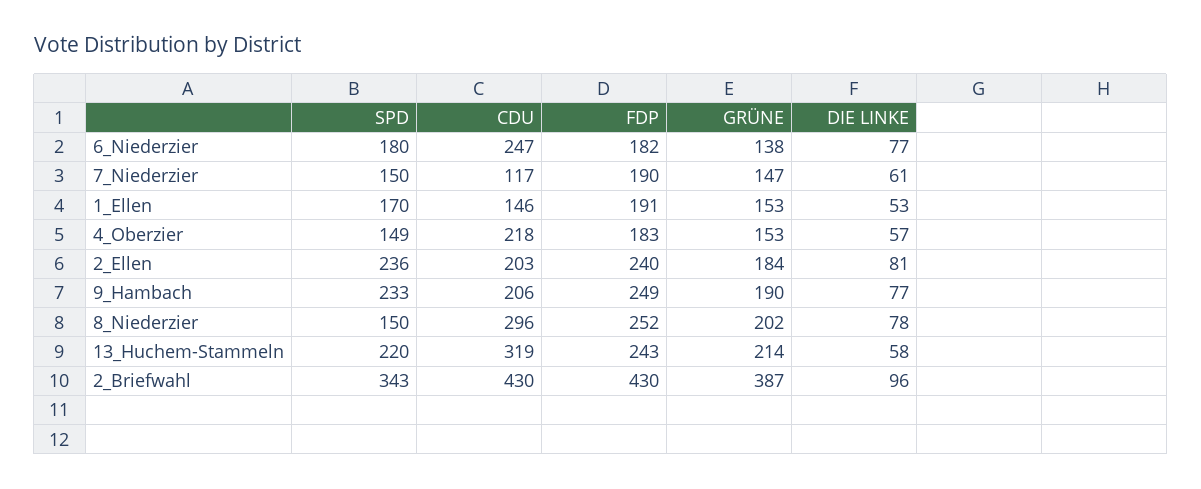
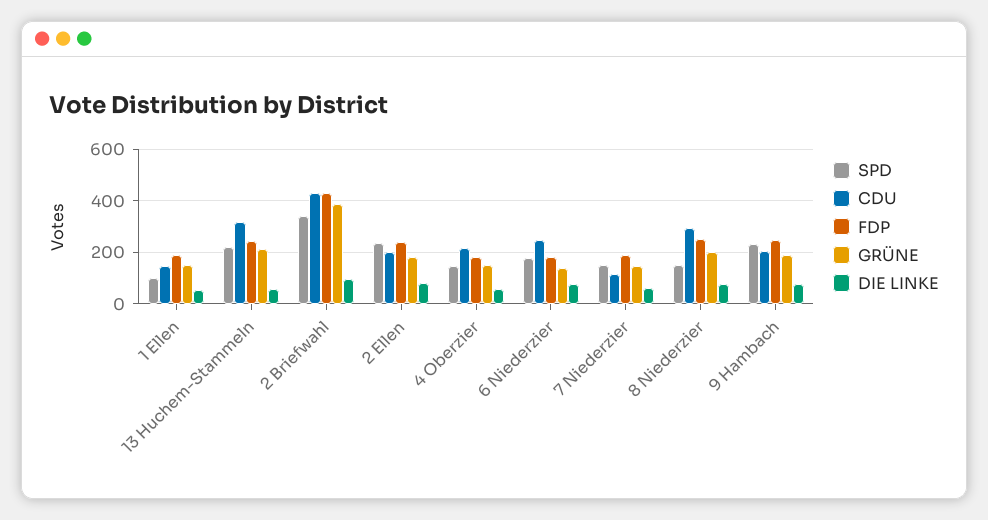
SPD, 1_Ellen: 170 -> 100

